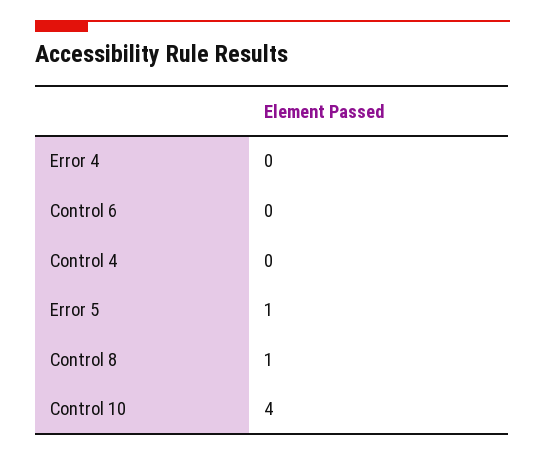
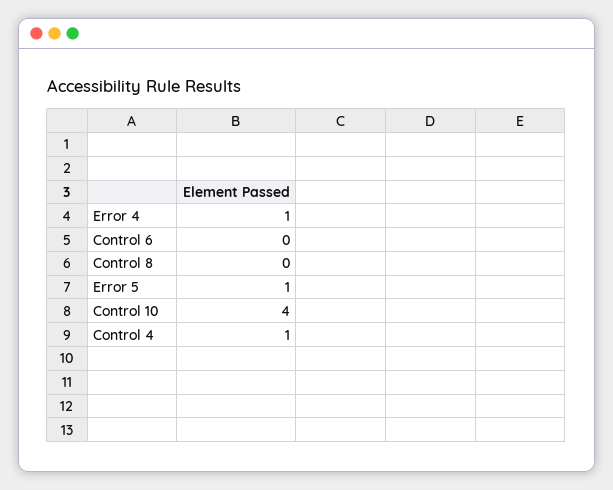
Error 4: 0 -> 1
Control 4: 0 -> 1
Control 8: 1 -> 0

